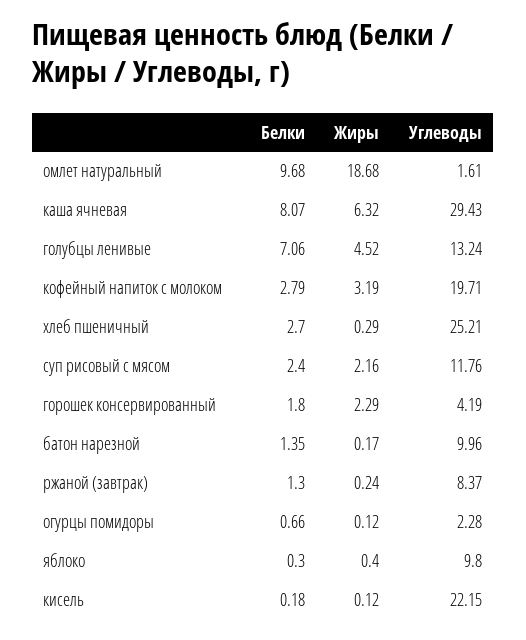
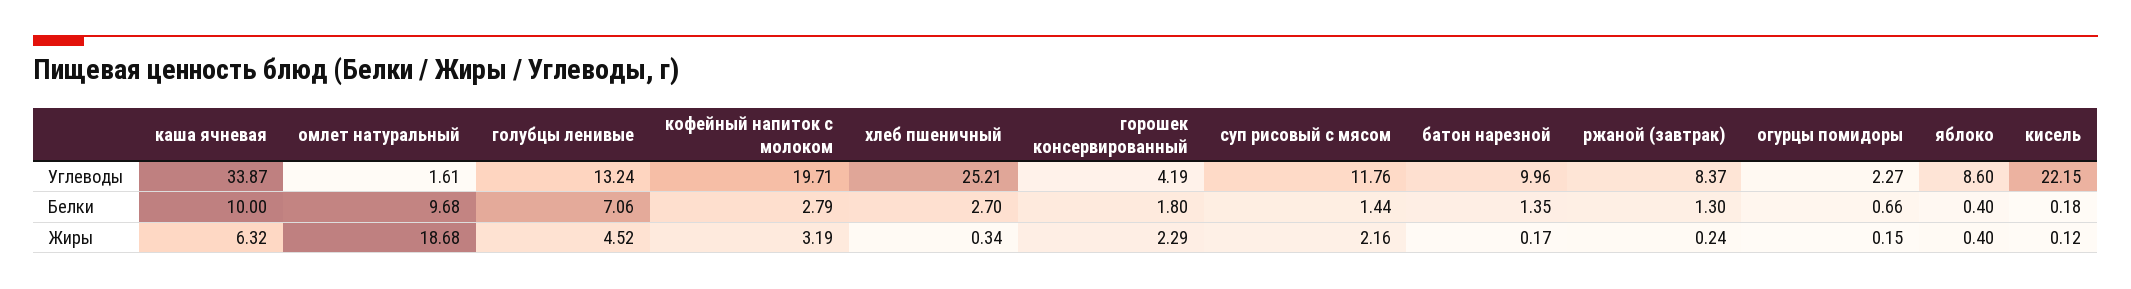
Белки, каша ячневая: 8.07 -> 10
Углеводы, каша ячневая: 29.43 -> 33.87
Жиры, хлеб пшеничный: 0.29 -> 0.34
Белки, суп рисовый с мясом: 2.4 -> 1.44
Жиры, огурцы помидоры: 0.12 -> 0.15
Углеводы, огурцы помидоры: 2.28 -> 2.27
Белки, яблоко: 0.3 -> 0.4
Углеводы, яблоко: 9.8 -> 8.6

